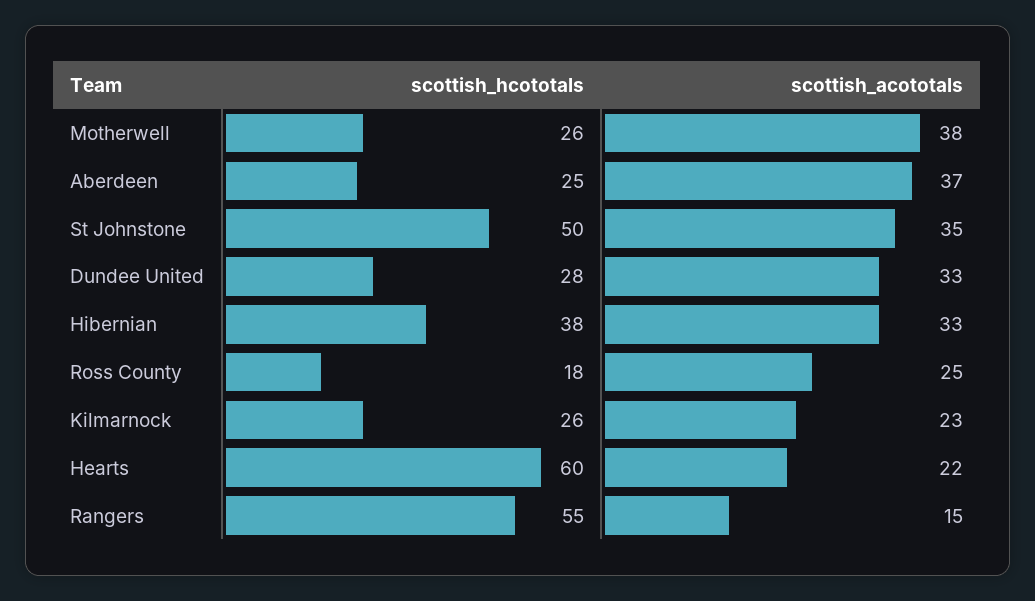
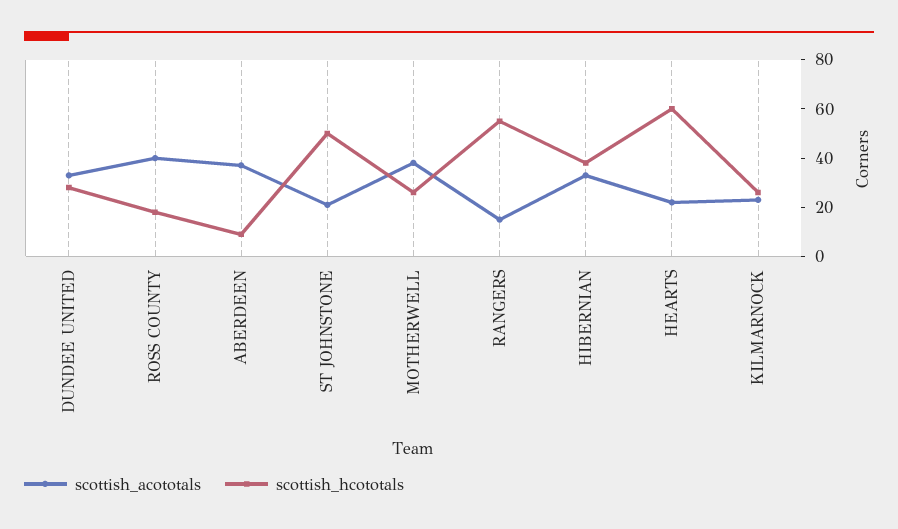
scottish_hcototals, Aberdeen: 25 -> 10
scottish_acototals, St Johnstone: 35 -> 20
scottish_acototals, Ross County: 25 -> 40

